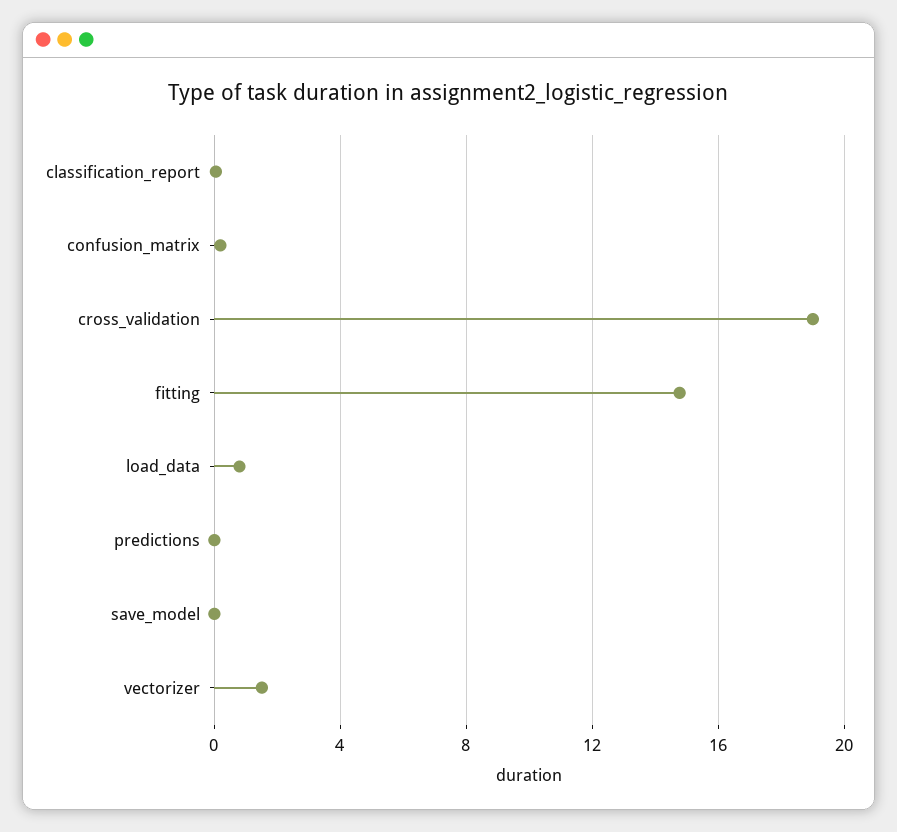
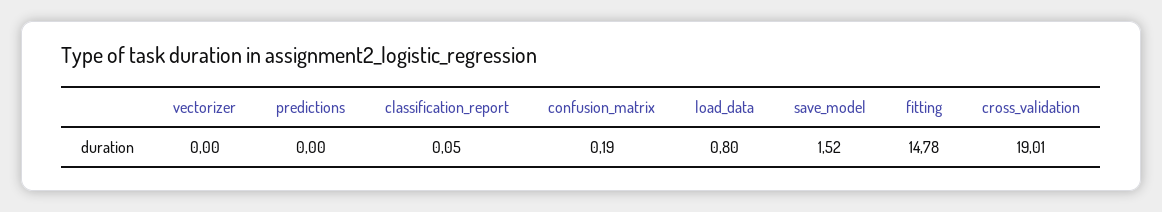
save_model: 0 -> 1.52
vectorizer: 1.5 -> 0

